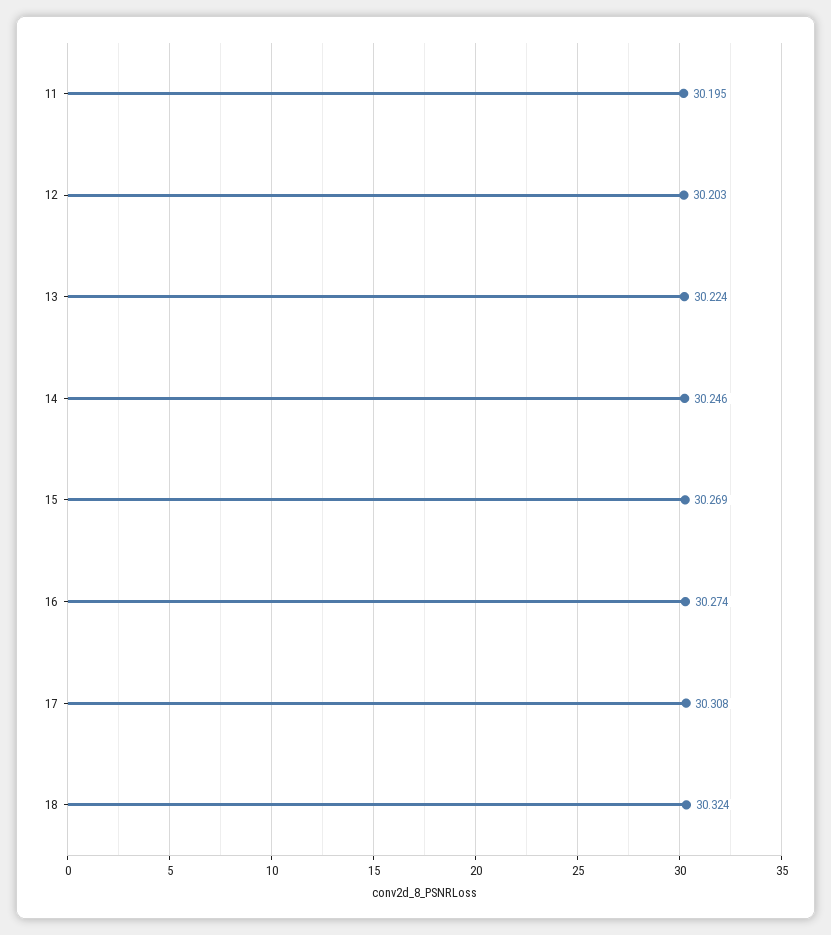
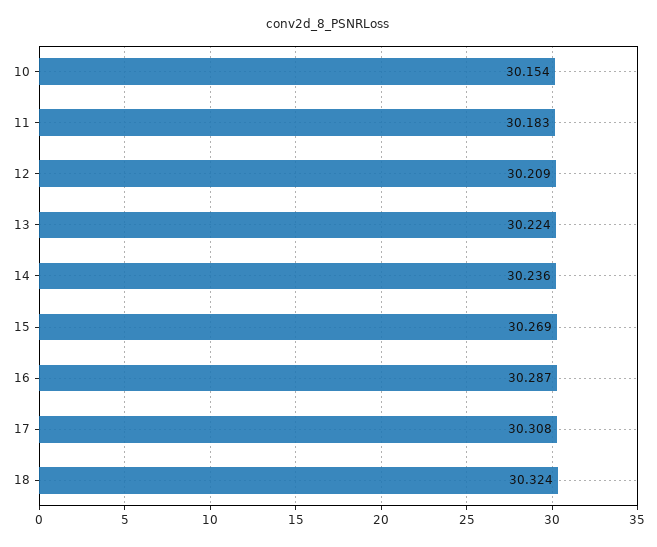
11: 30.195 -> 30.183
12: 30.203 -> 30.209
14: 30.246 -> 30.236
16: 30.274 -> 30.287
10: none -> 30.154

